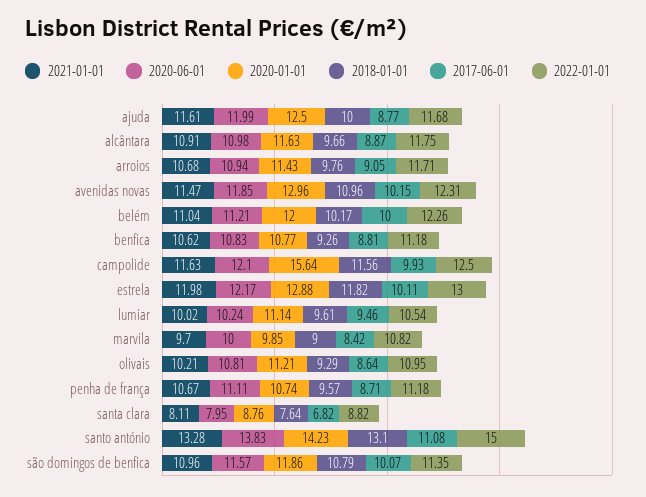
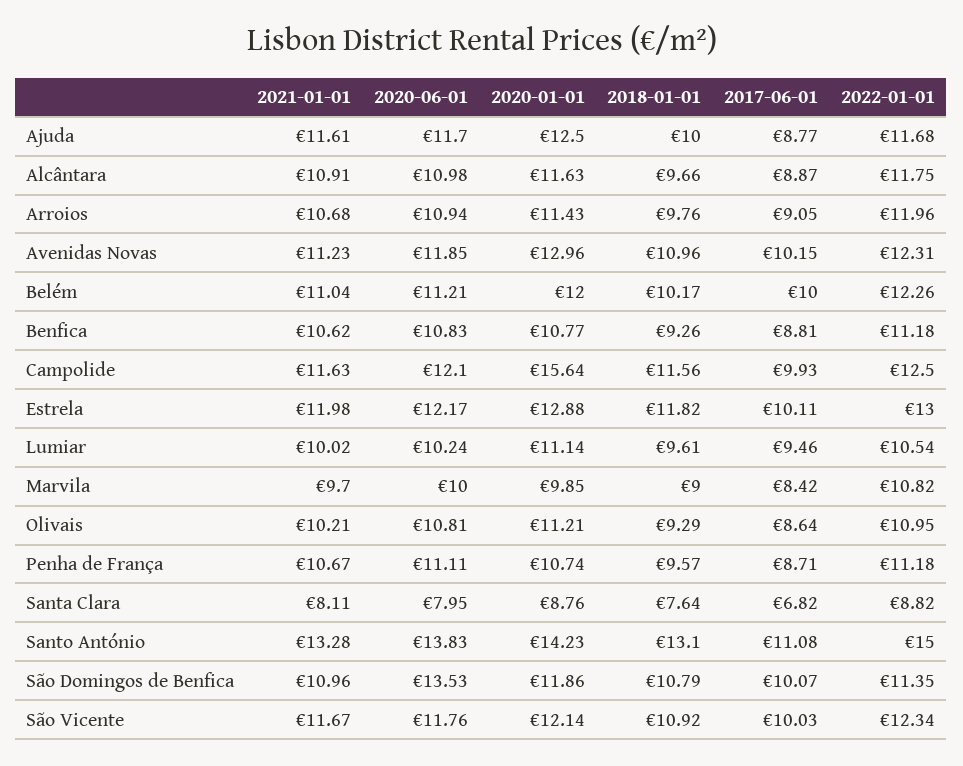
2020-06-01, ajuda: 11.99 -> 11.7
2022-01-01, arroios: 11.71 -> 11.96
2021-01-01, avenidas novas: 11.47 -> 11.23
2020-06-01, são domingos de benfica: 11.57 -> 13.53
2021-01-01, São Vicente: none -> 11.67
2020-06-01, São Vicente: none -> 11.76
2020-01-01, São Vicente: none -> 12.14
2018-01-01, São Vicente: none -> 10.92
2017-06-01, São Vicente: none -> 10.03
2022-01-01, São Vicente: none -> 12.34

